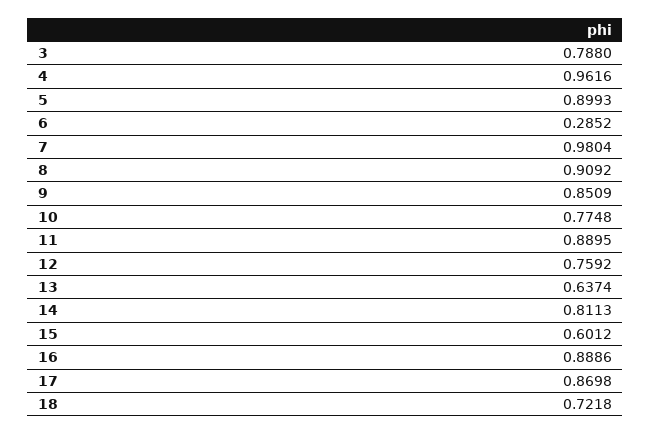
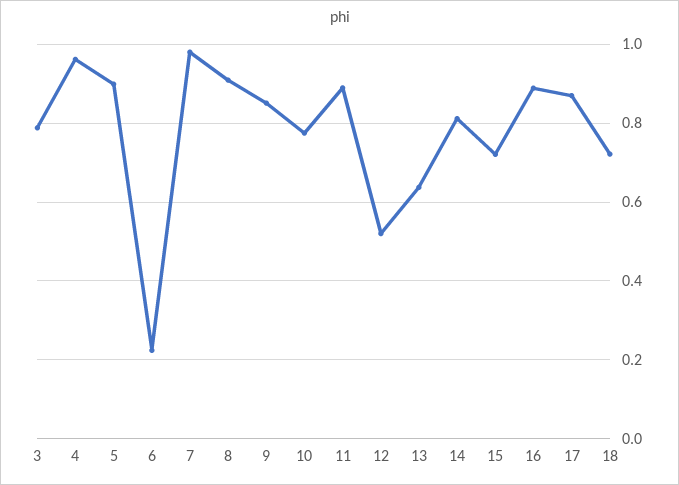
6: 0.2852 -> 0.22
12: 0.7592 -> 0.52
15: 0.6012 -> 0.72

